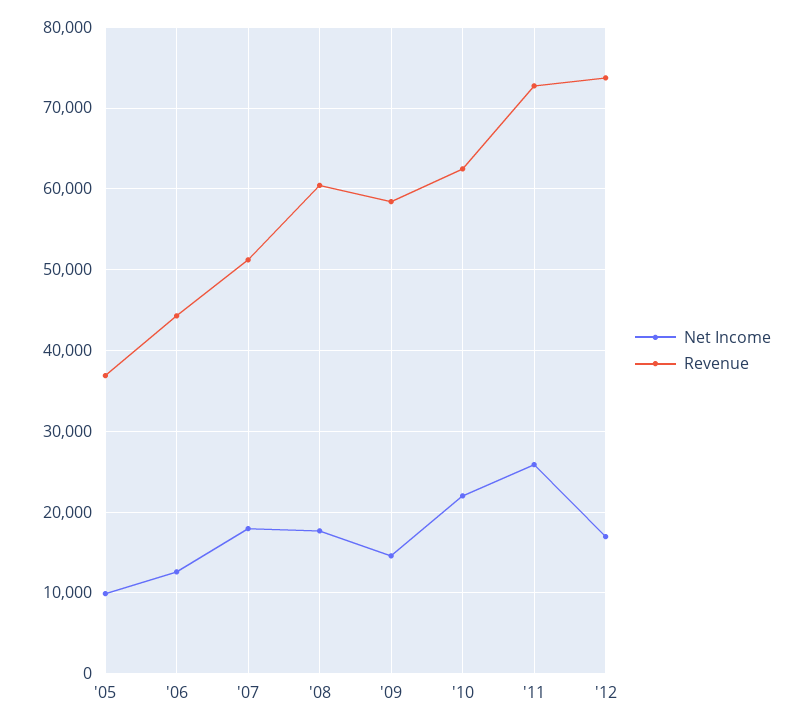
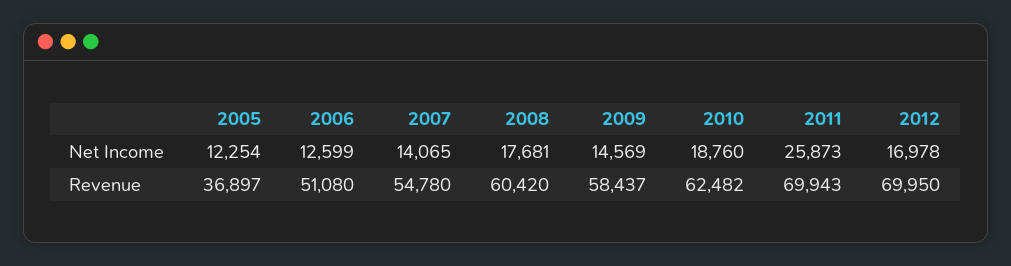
Net Income, '05: 10000 -> 12254
Revenue, '06: 44000 -> 51080
Net Income, '07: 18000 -> 14065
Revenue, '07: 51000 -> 54780
Net Income, '10: 22000 -> 18760
Revenue, '11: 73000 -> 69943
Revenue, '12: 74000 -> 69950

